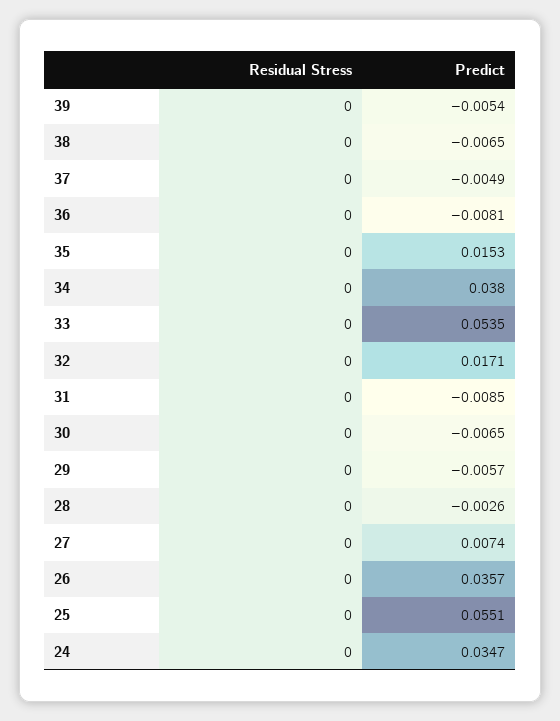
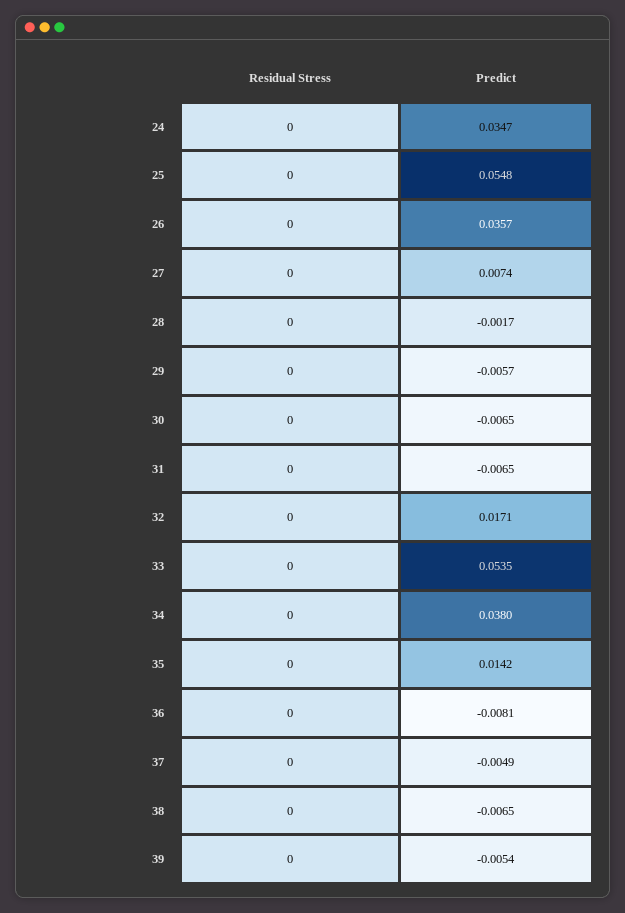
Predict, 35: 0.0153 -> 0.0142
Predict, 31: -0.0085 -> -0.0065
Predict, 28: -0.0026 -> -0.0017
Predict, 25: 0.0551 -> 0.0548

